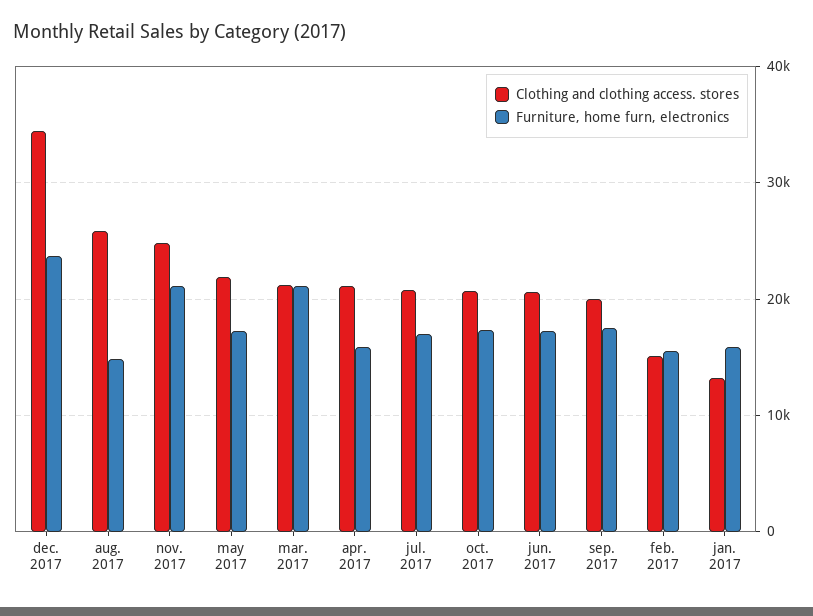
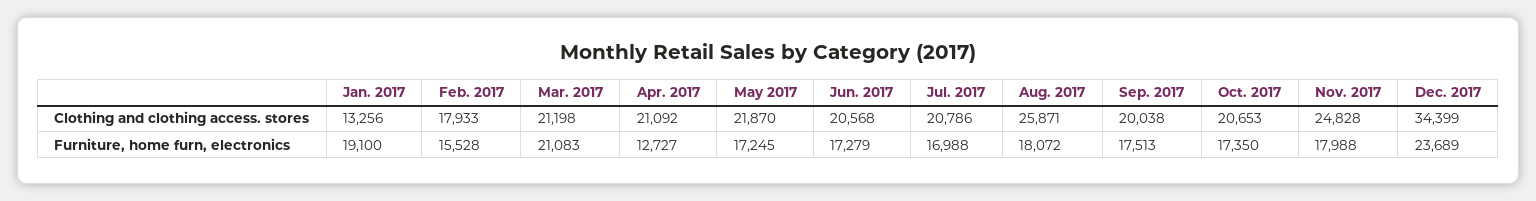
Furniture, home furn, electronics, aug. 2017: 15000 -> 18072
Furniture, home furn, electronics, nov. 2017: 21000 -> 17988
Furniture, home furn, electronics, apr. 2017: 16000 -> 12727
Clothing and clothing access. stores, feb. 2017: 15000 -> 17933
Furniture, home furn, electronics, jan. 2017: 16000 -> 19100

